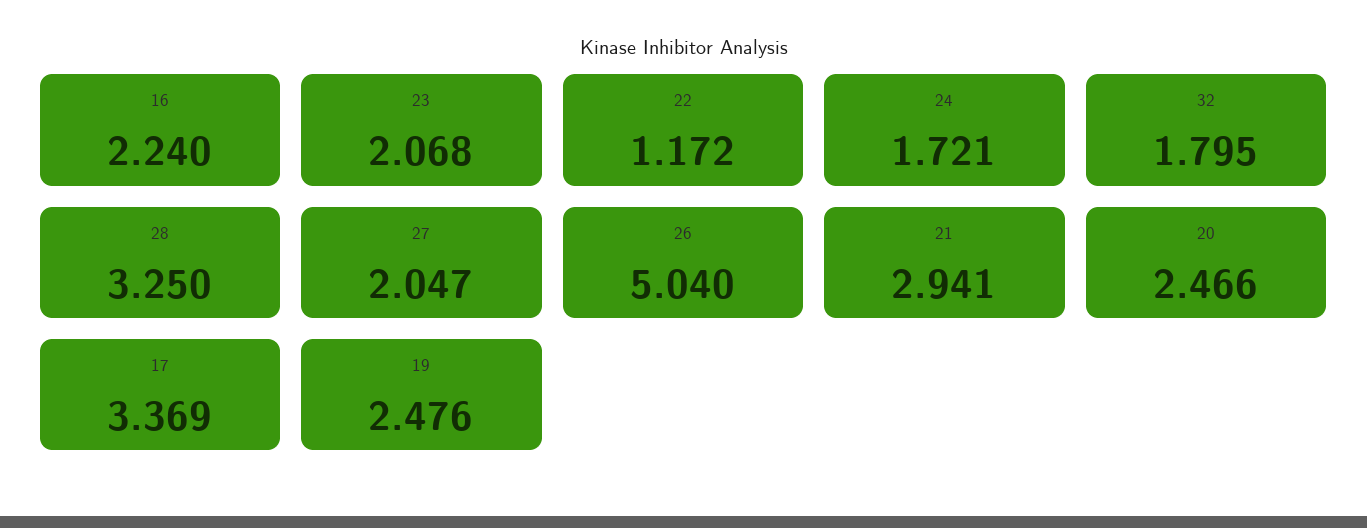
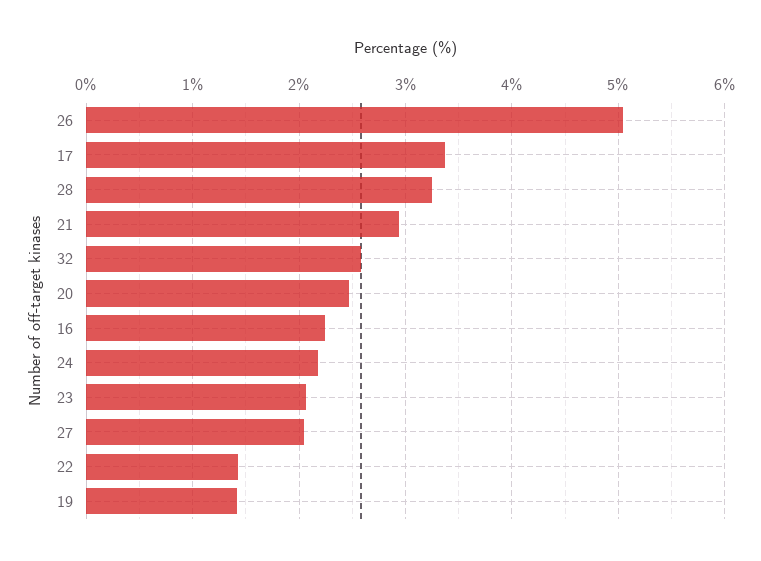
22: 1.172 -> 1.4
24: 1.721 -> 2.2
32: 1.795 -> 2.6
19: 2.476 -> 1.4

